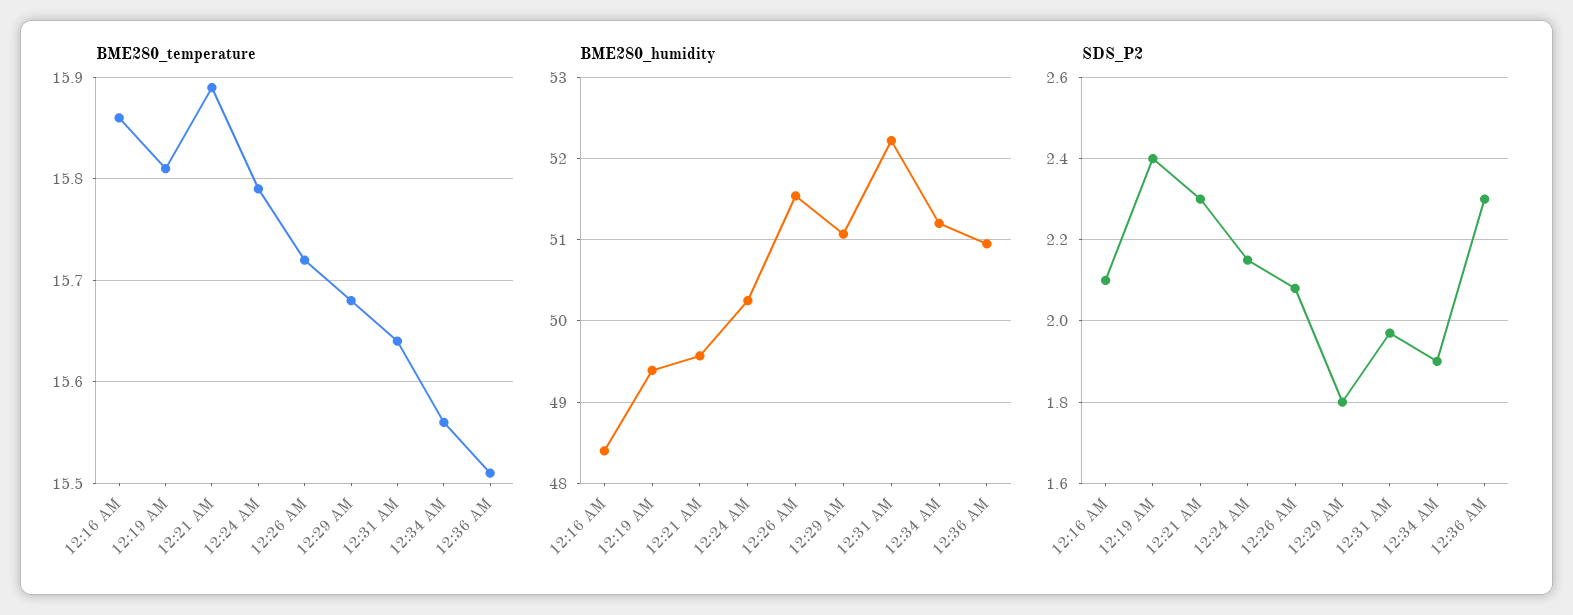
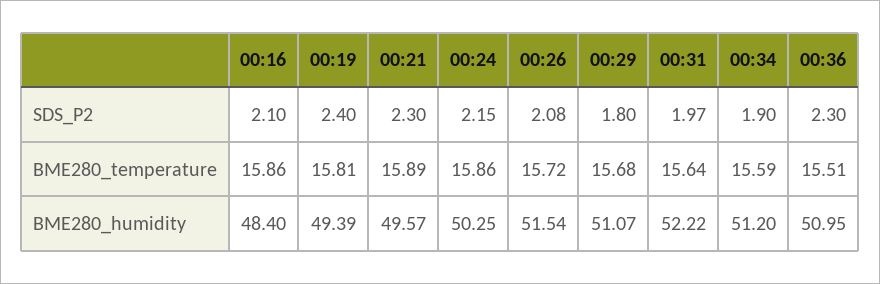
BME280_temperature, 12:24 AM: 15.79 -> 15.86
BME280_temperature, 12:34 AM: 15.56 -> 15.59

